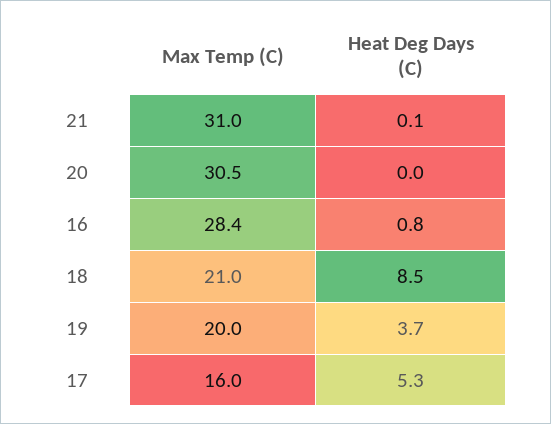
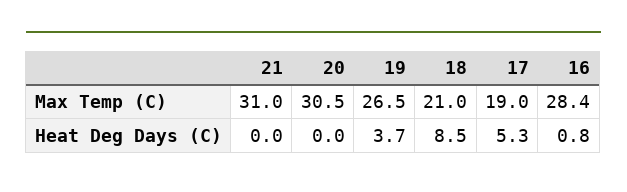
Heat Deg Days (C), 21: 0.1 -> 0
Max Temp (C), 19: 20 -> 26.5
Max Temp (C), 17: 16 -> 19

